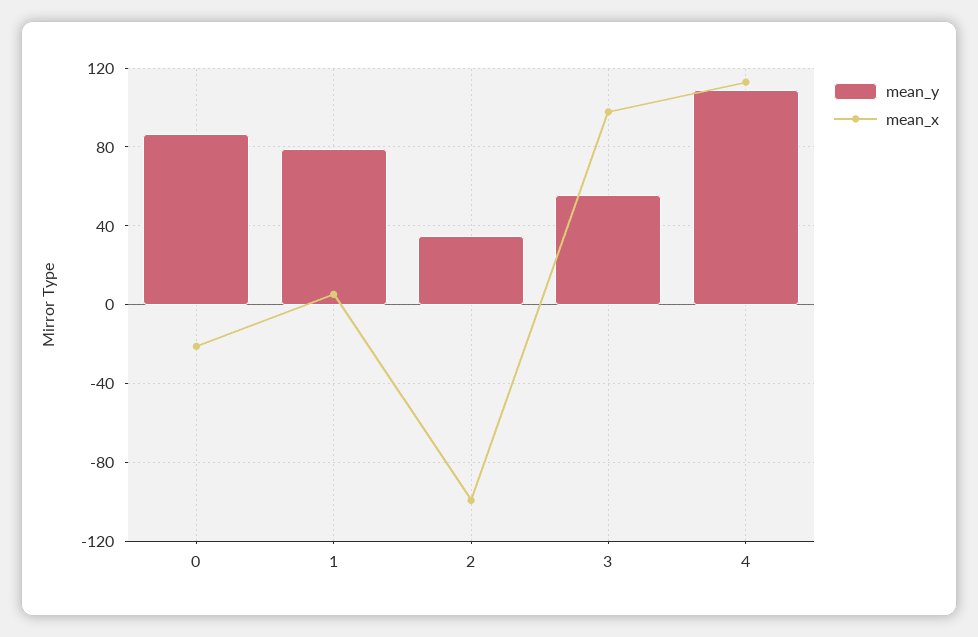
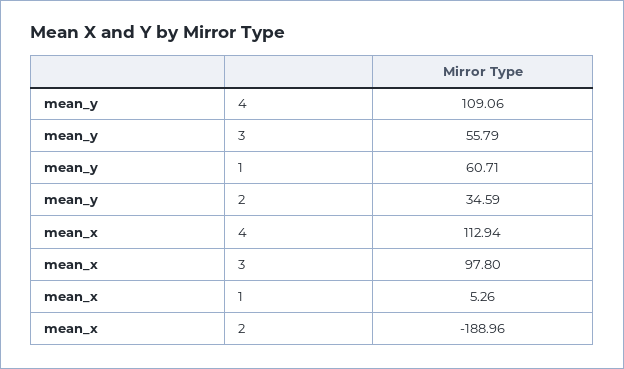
mean_y, 0: 85 -> none
mean_x, 0: -20 -> none
mean_y, 1: 80 -> 60.71
mean_x, 2: -100 -> -188.96

